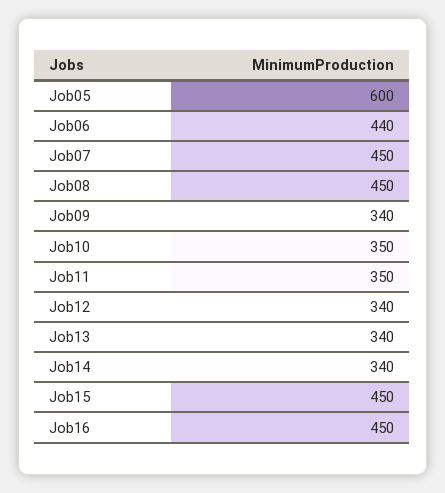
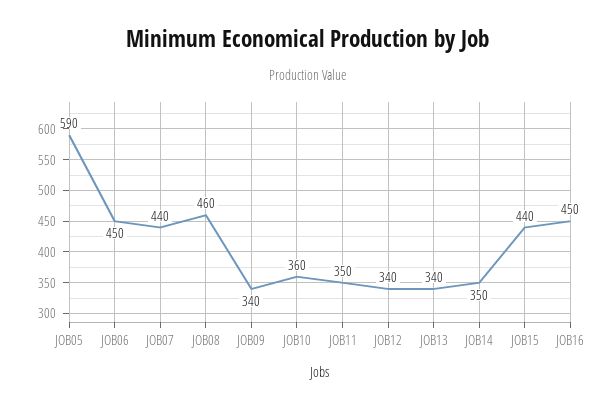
Job05: 600 -> 590
Job06: 440 -> 450
Job07: 450 -> 440
Job08: 450 -> 460
Job10: 350 -> 360
Job14: 340 -> 350
Job15: 450 -> 440

